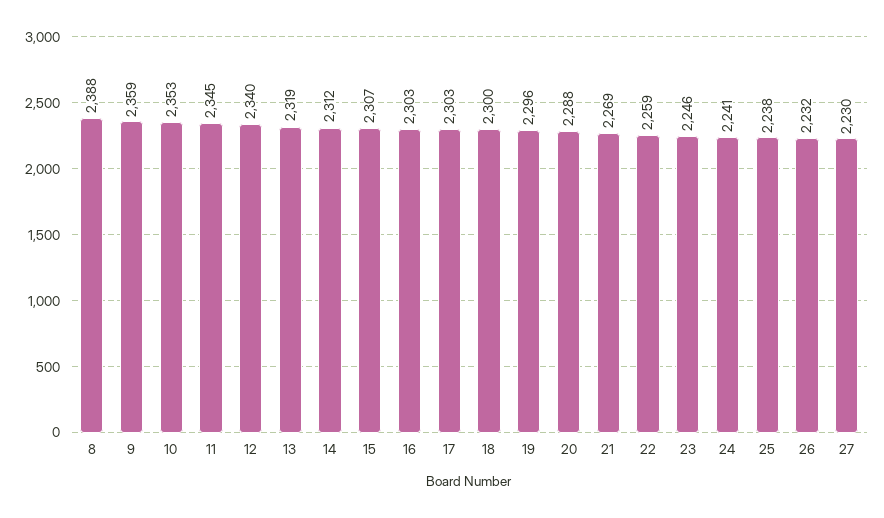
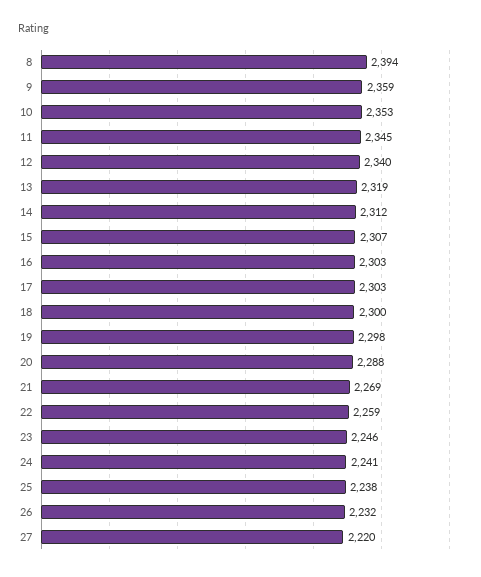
8: 2388 -> 2394
19: 2296 -> 2298
27: 2230 -> 2220

